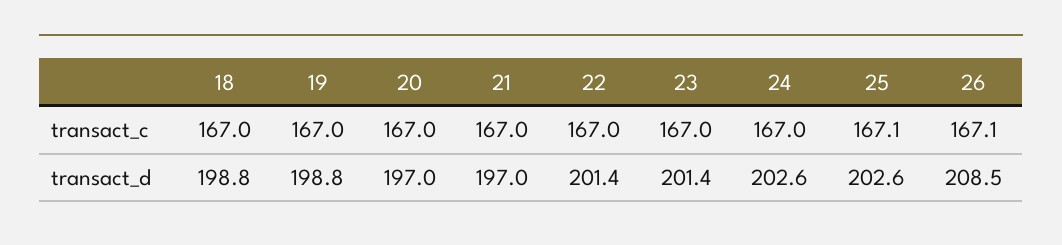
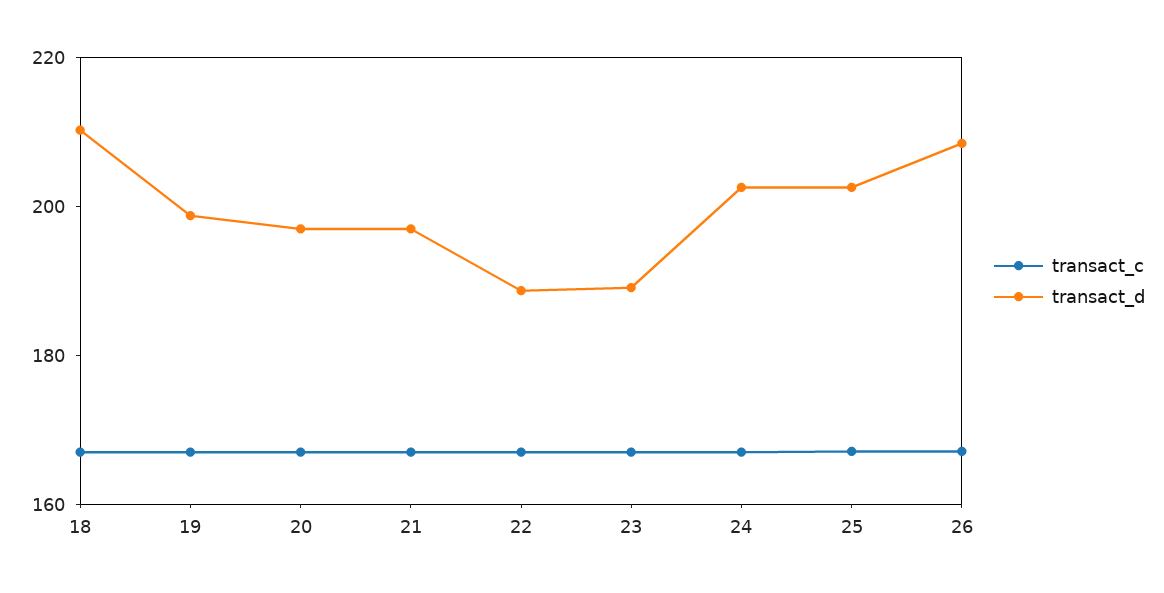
transact_d, 18: 198.8 -> 210
transact_d, 22: 201.4 -> 190
transact_d, 23: 201.4 -> 190

